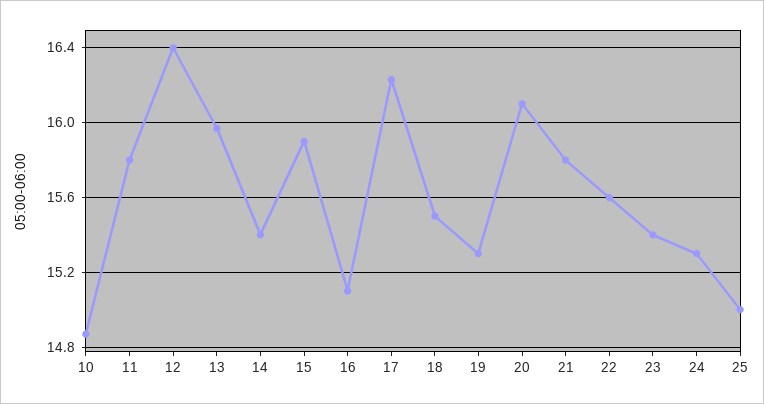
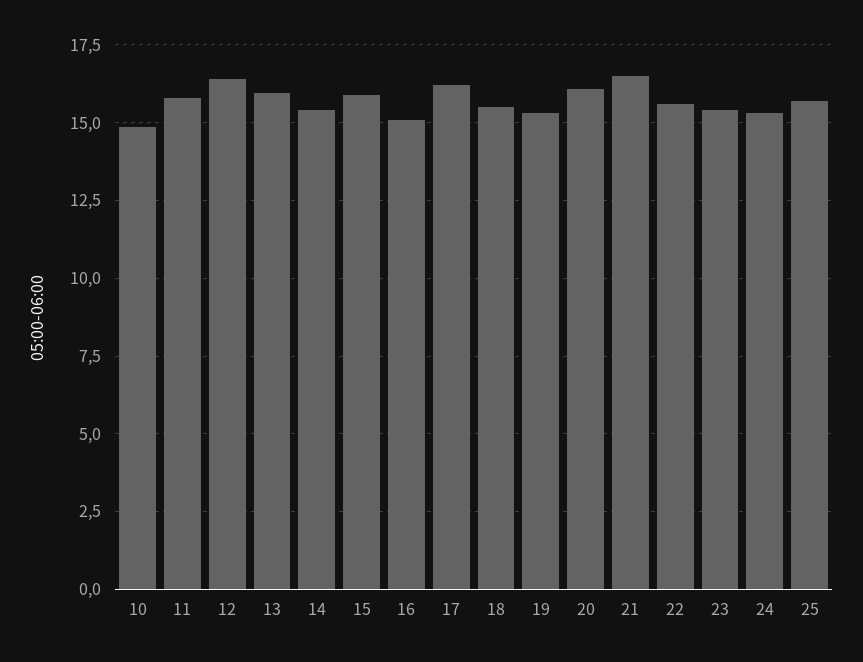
21: 15.8 -> 16.5
25: 15 -> 15.75

